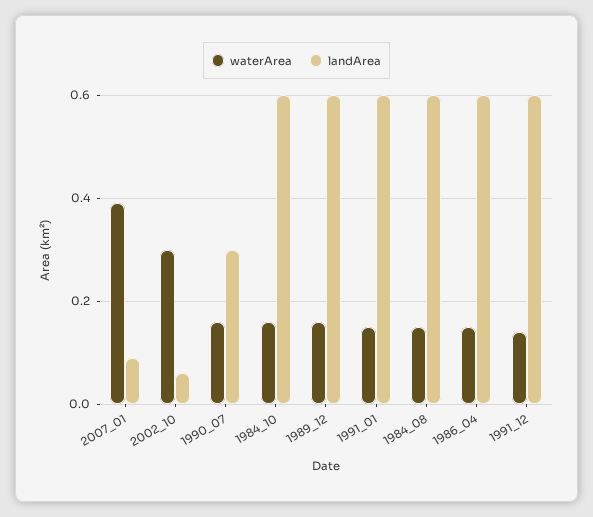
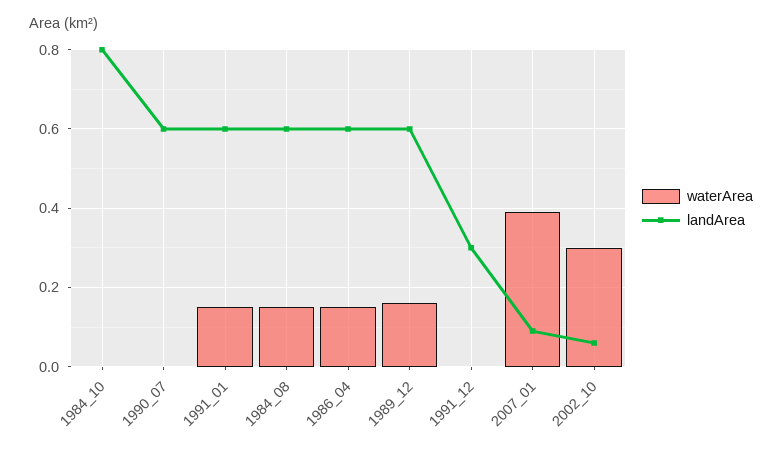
waterArea, 1990_07: 0.15 -> 0
landArea, 1990_07: 0.3 -> 0.6
waterArea, 1984_10: 0.15 -> 0
landArea, 1984_10: 0.6 -> 0.8
waterArea, 1991_12: 0.15 -> 0
landArea, 1991_12: 0.6 -> 0.3

